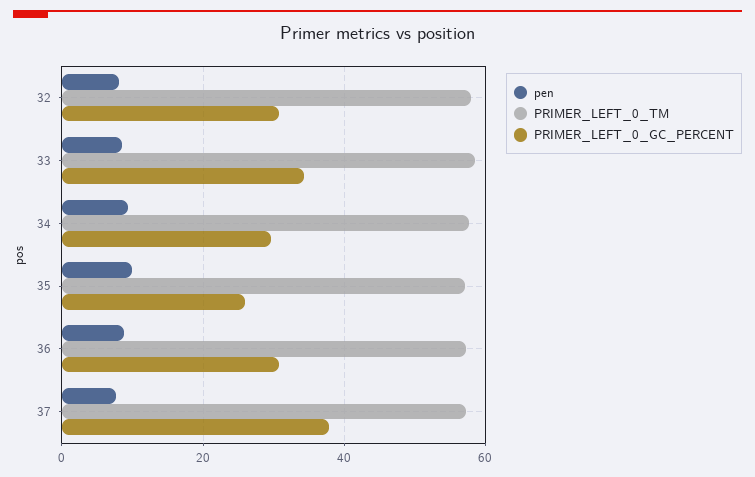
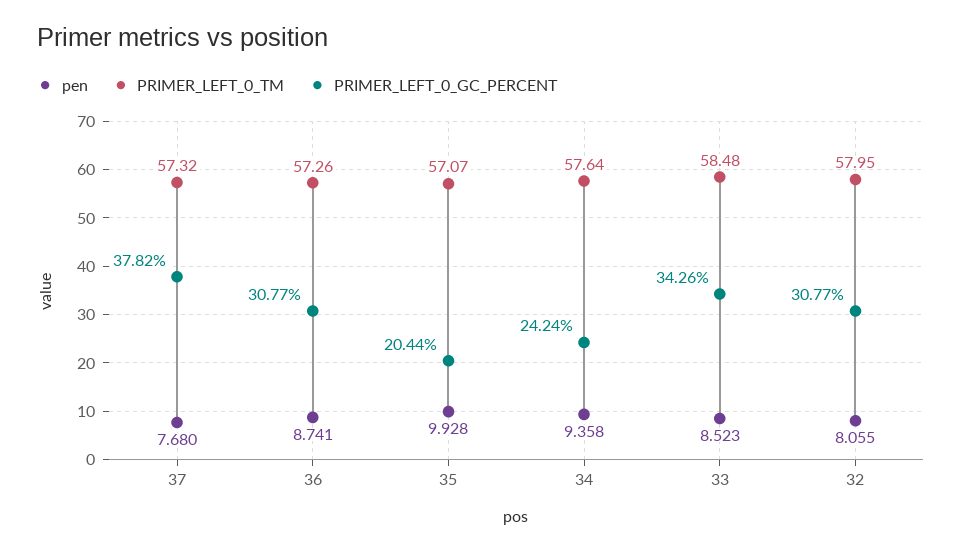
PRIMER_LEFT_0_GC_PERCENT, 34: 30 -> 24.24
PRIMER_LEFT_0_GC_PERCENT, 35: 26 -> 20.44

